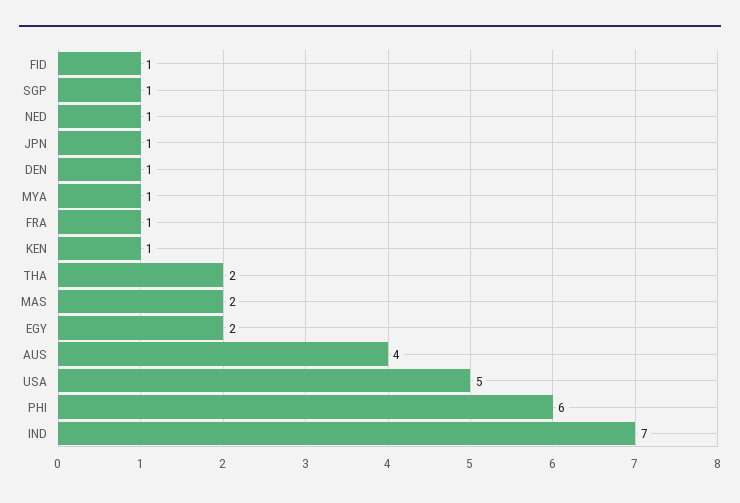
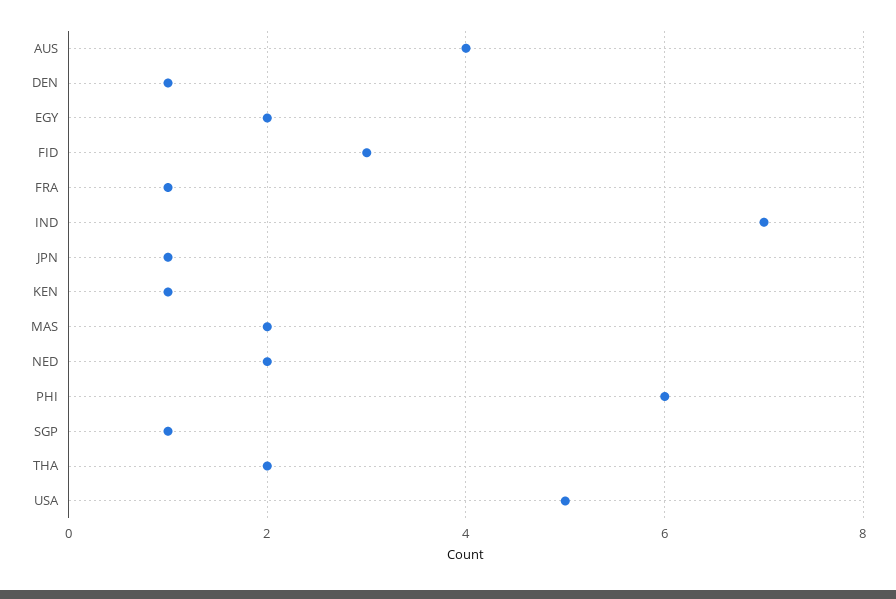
FID: 1 -> 3
NED: 1 -> 2
MYA: 1 -> none

